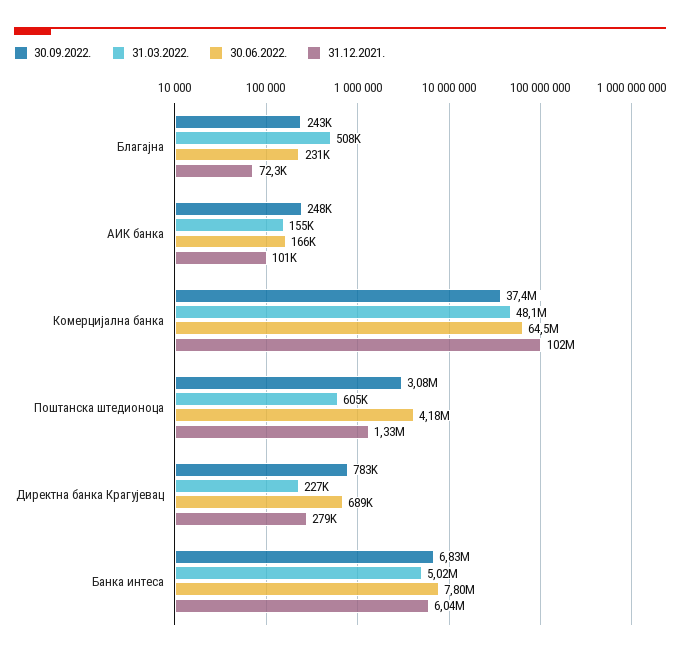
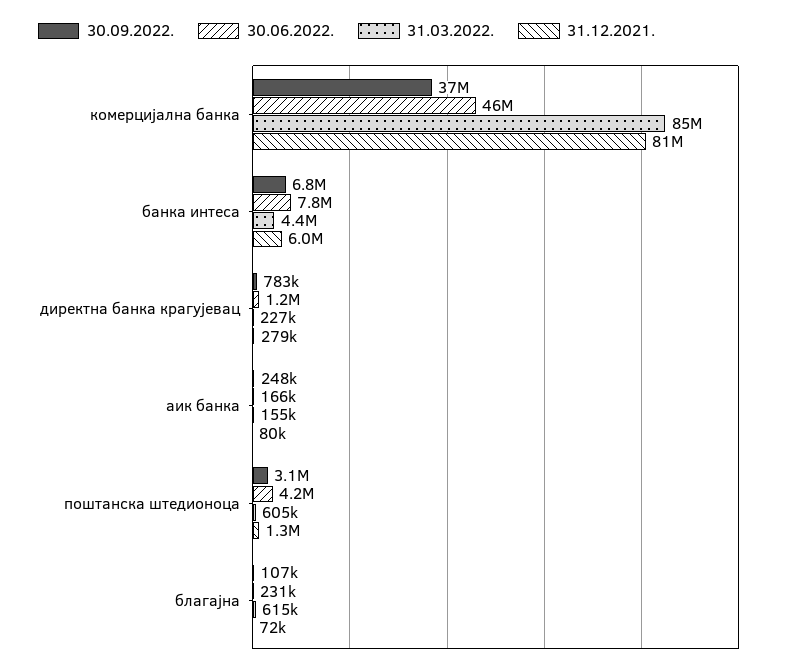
30.09.2022., Благајна: 243000 -> 107000
31.03.2022., Благајна: 508000 -> 615000
31.12.2021., АИК банка: 101000 -> 80000
31.03.2022., Комерцијална банка: 48100000 -> 85000000
30.06.2022., Комерцијална банка: 64500000 -> 46000000
31.12.2021., Комерцијална банка: 102000000 -> 81000000
30.06.2022., Директна банка Крагујевац: 689000 -> 1200000
31.03.2022., Банка интеса: 5020000 -> 4400000

